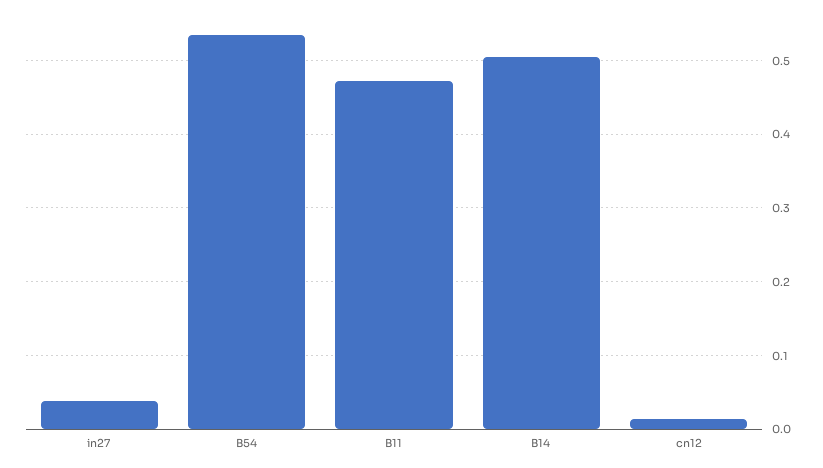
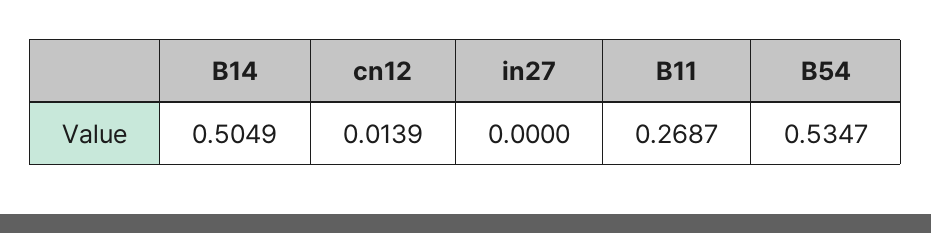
in27: 0.04 -> 0
B11: 0.47 -> 0.2687

